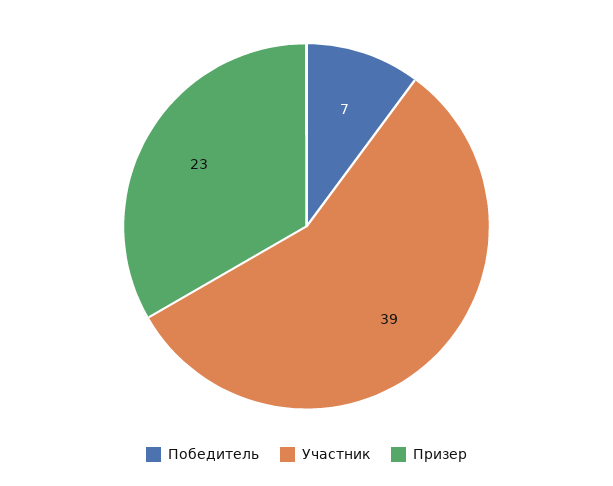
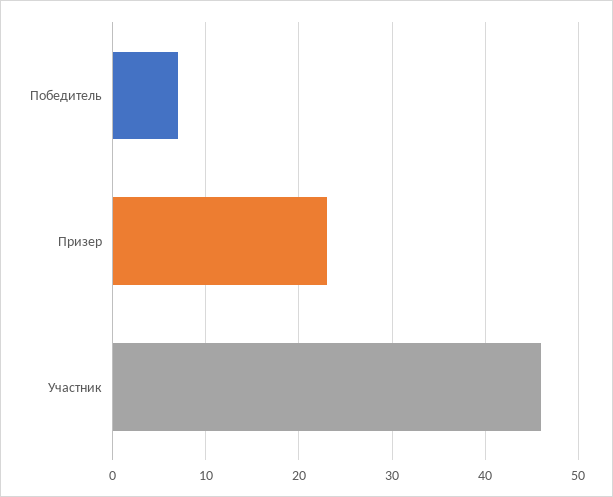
Участник: 39 -> 46

